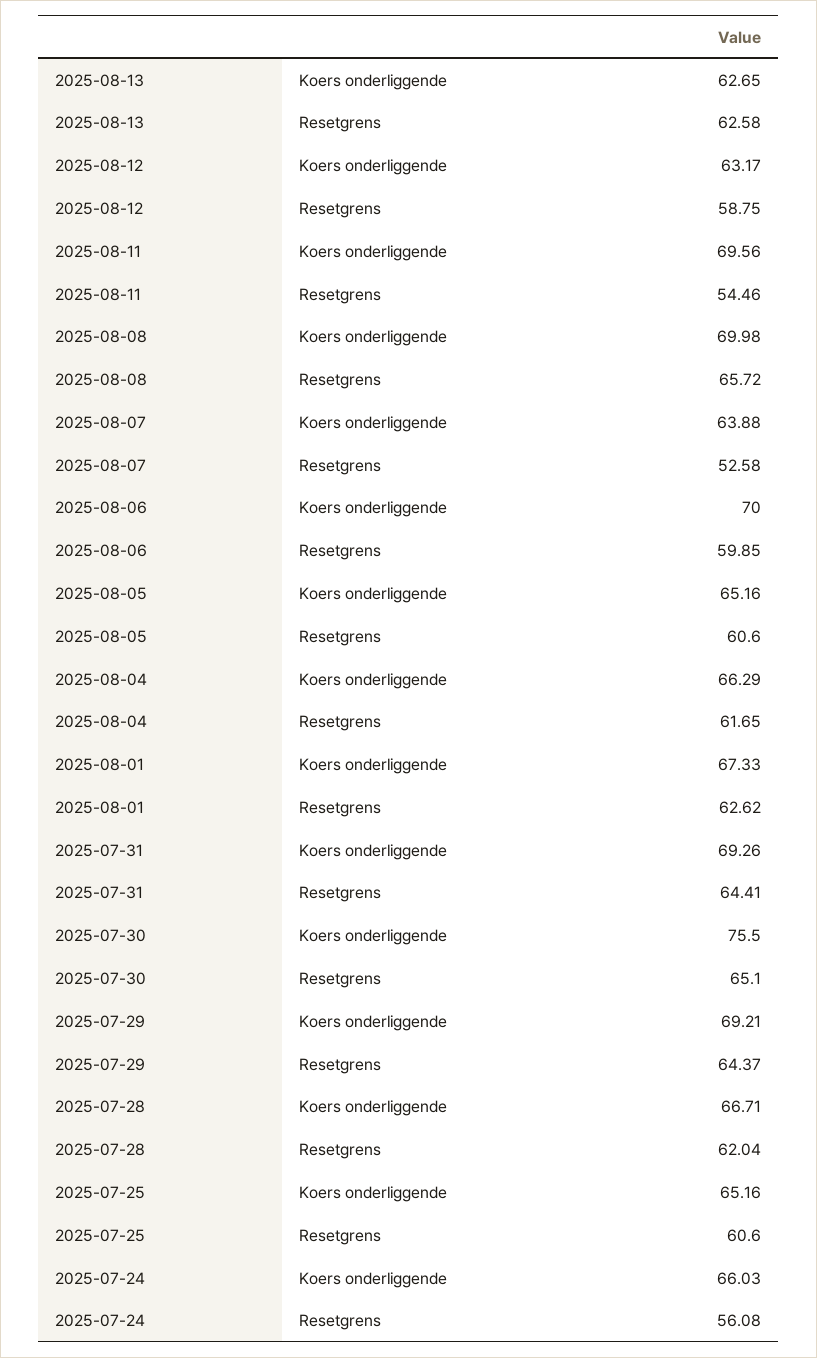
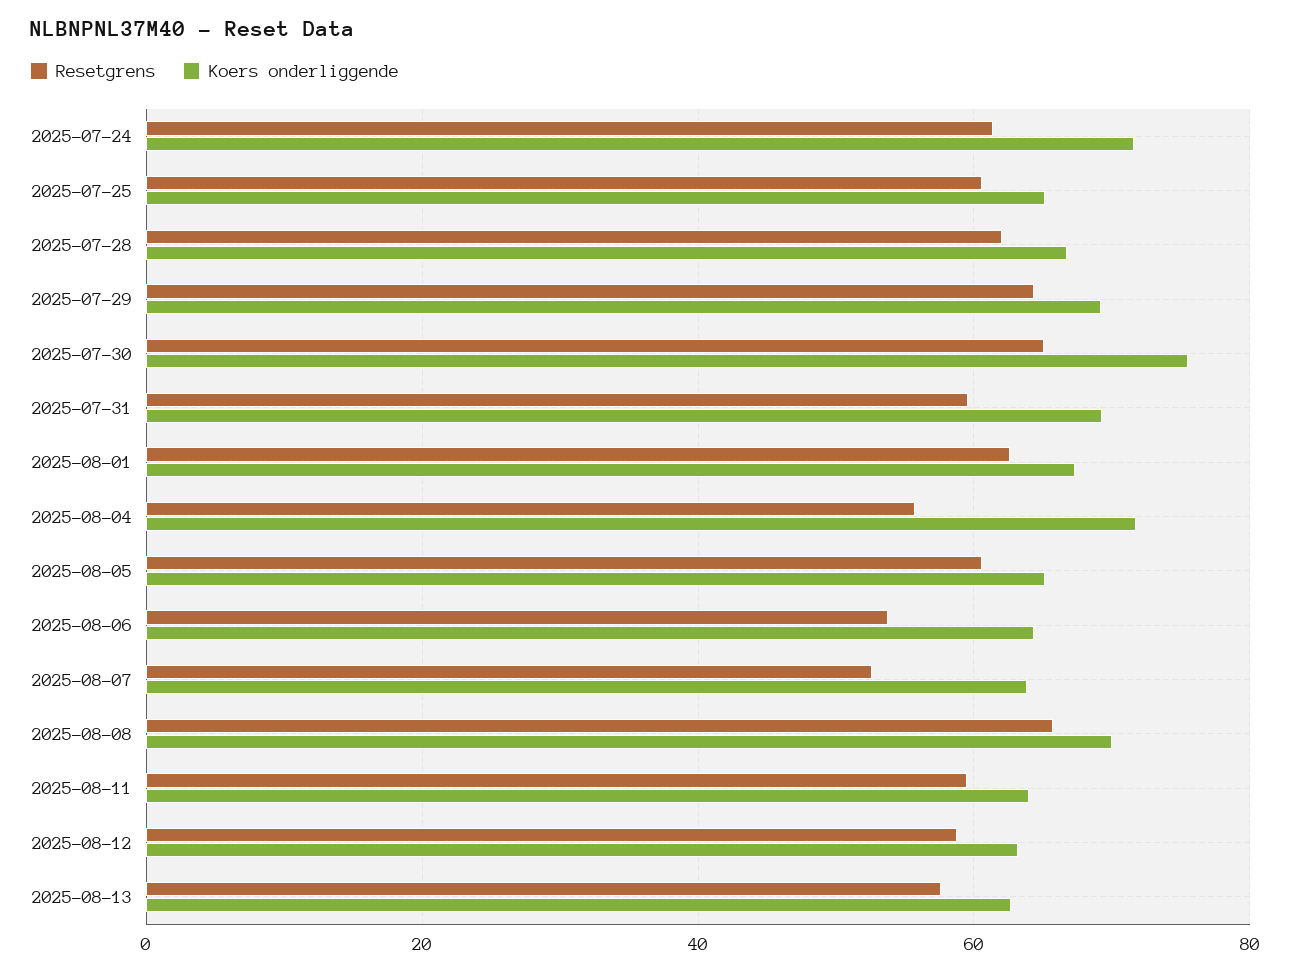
Resetgrens, 2025-08-13: 62.58 -> 58
Koers onderliggende, 2025-08-11: 69.56 -> 64
Resetgrens, 2025-08-11: 54.46 -> 60
Koers onderliggende, 2025-08-06: 70 -> 64
Resetgrens, 2025-08-06: 59.85 -> 54
Koers onderliggende, 2025-08-04: 66.29 -> 72
Resetgrens, 2025-08-04: 61.65 -> 56
Resetgrens, 2025-07-31: 64.41 -> 60
Koers onderliggende, 2025-07-24: 66.03 -> 72
Resetgrens, 2025-07-24: 56.08 -> 62

